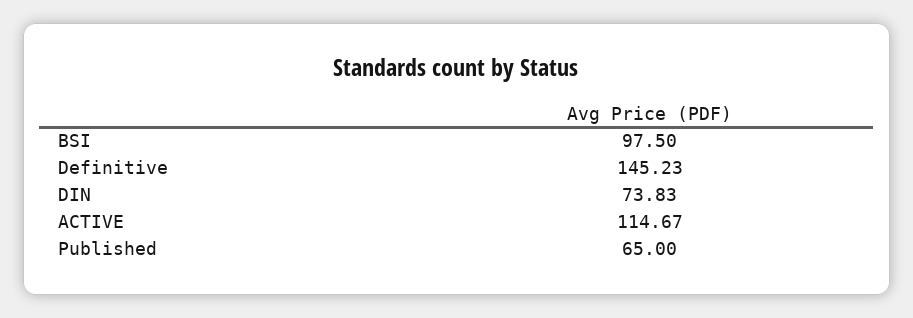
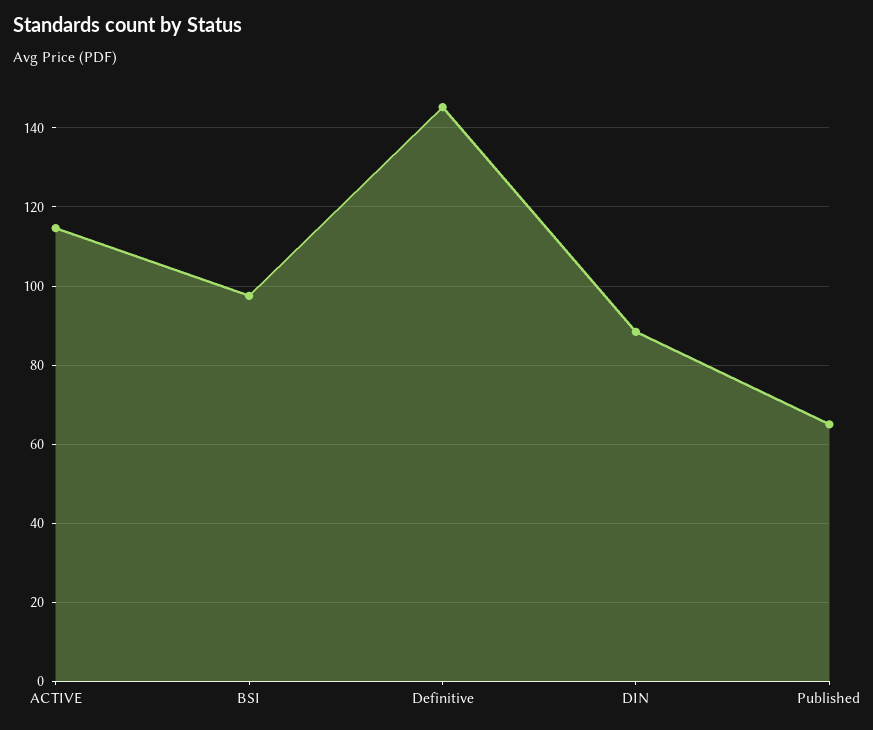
DIN: 73.83 -> 88

